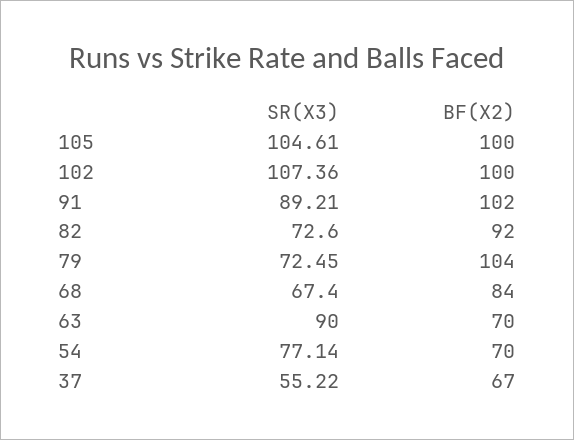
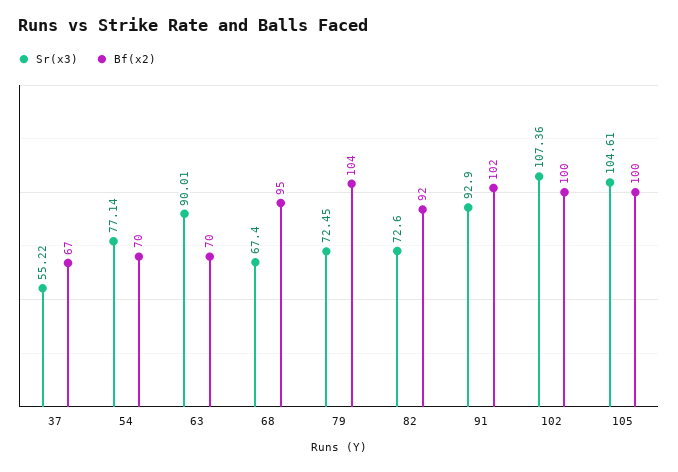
SR(X3), 91: 89.21 -> 92.9
BF(X2), 68: 84 -> 95
SR(X3), 63: 90 -> 90.01

